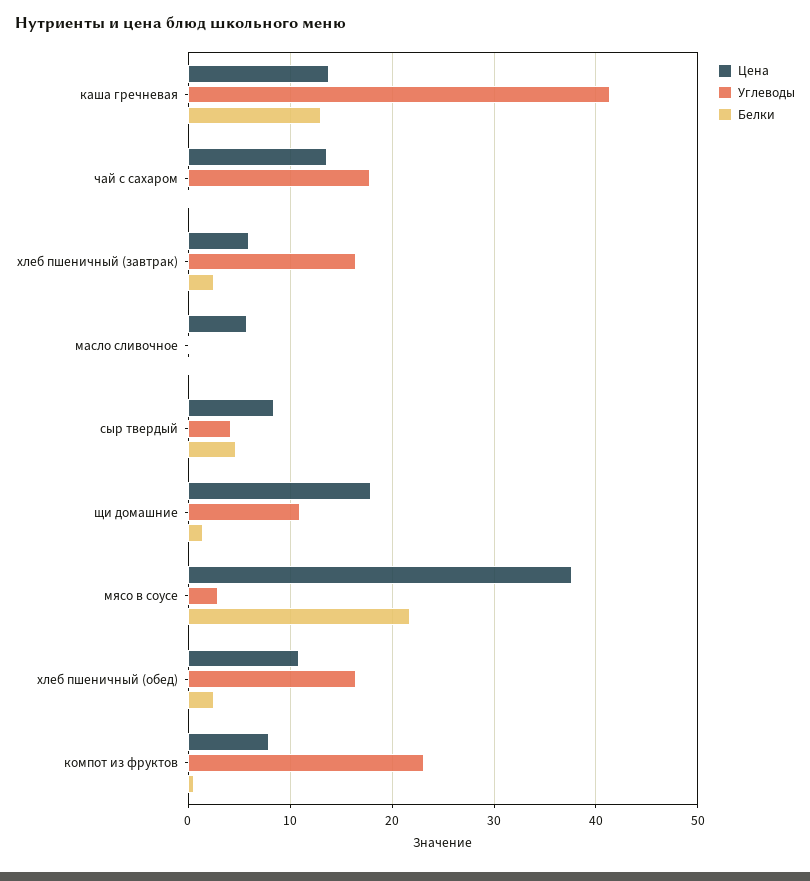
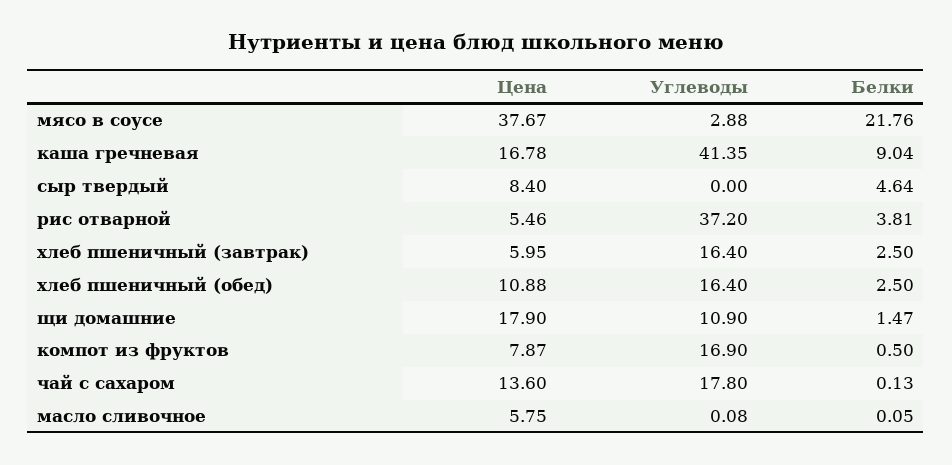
Цена, каша гречневая: 14 -> 16.78
Белки, каша гречневая: 13 -> 9.04
Углеводы, сыр твердый: 4 -> 0
Углеводы, компот из фруктов: 23 -> 16.9
Цена, рис отварной: none -> 5.46
Углеводы, рис отварной: none -> 37.2
Белки, рис отварной: none -> 3.81

